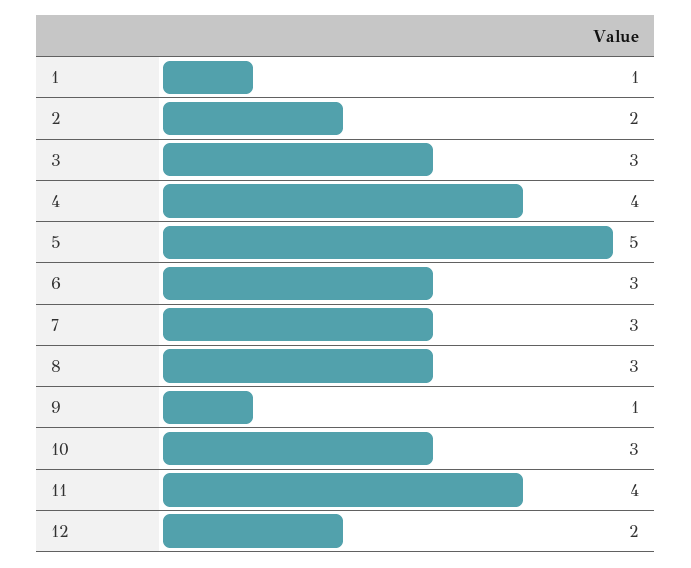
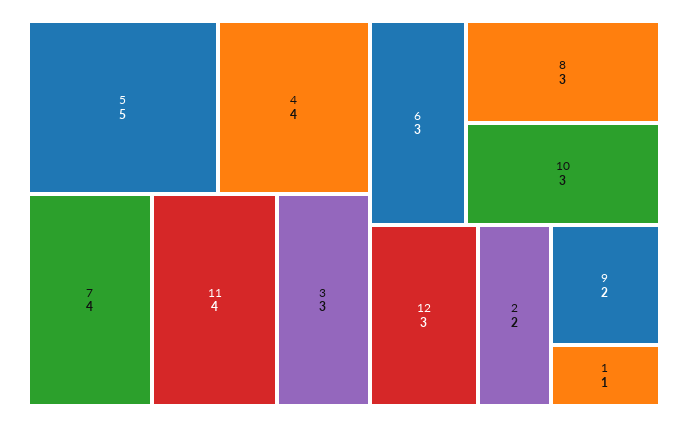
7: 3 -> 4
9: 1 -> 2
12: 2 -> 3

